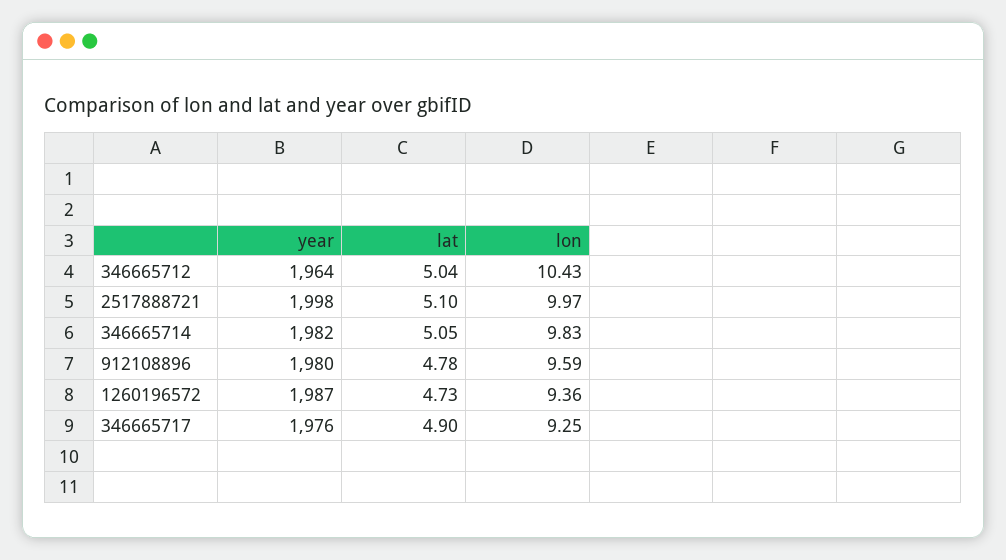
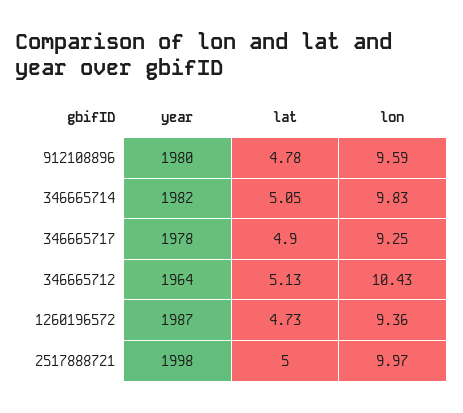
lat, 346665712: 5.04 -> 5.13
lat, 2517888721: 5.1 -> 5
year, 346665717: 1976 -> 1978

